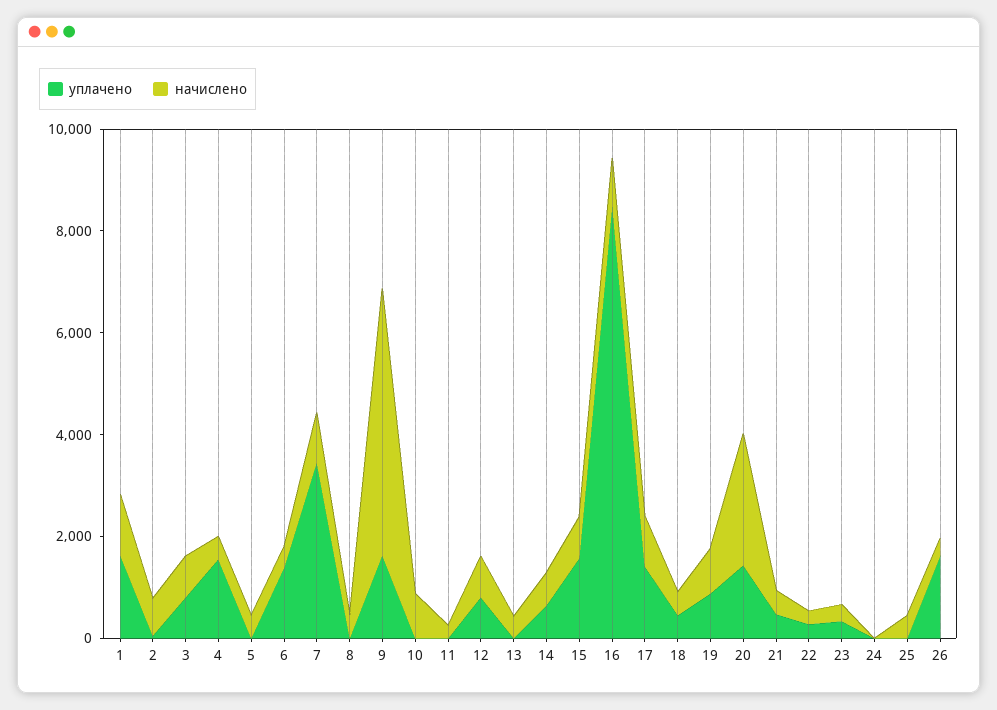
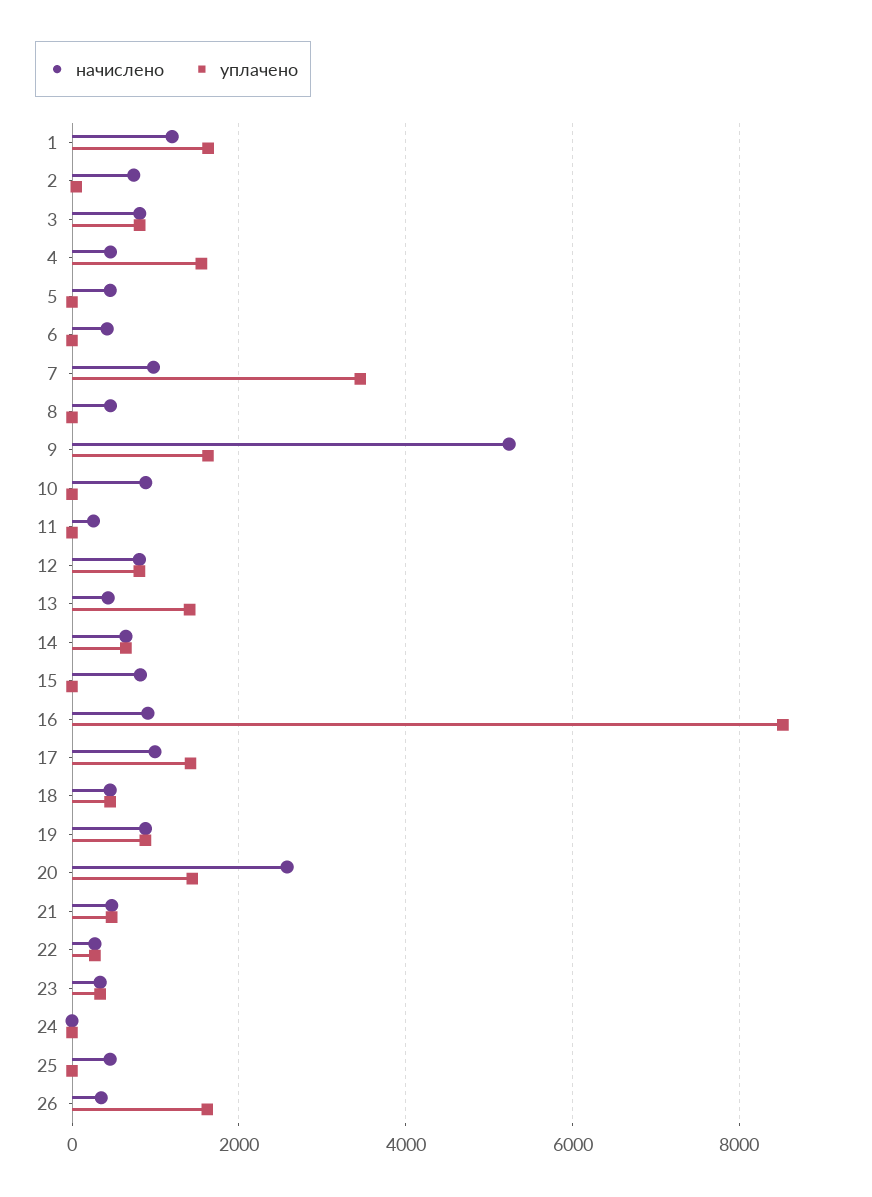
уплачено, 6: 1500 -> 0
уплачено, 13: 0 -> 1400
уплачено, 15: 1500 -> 0

